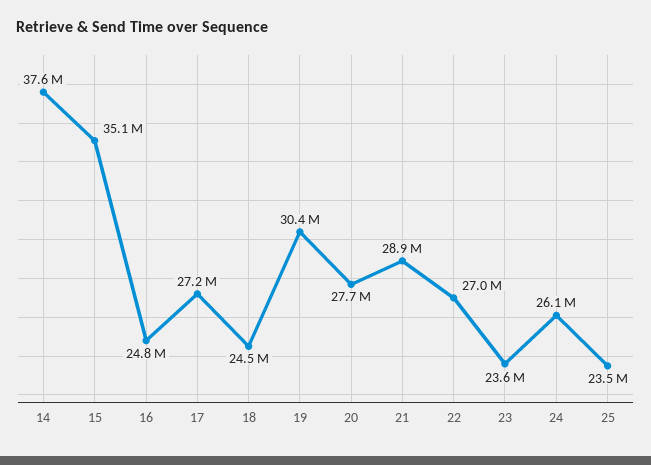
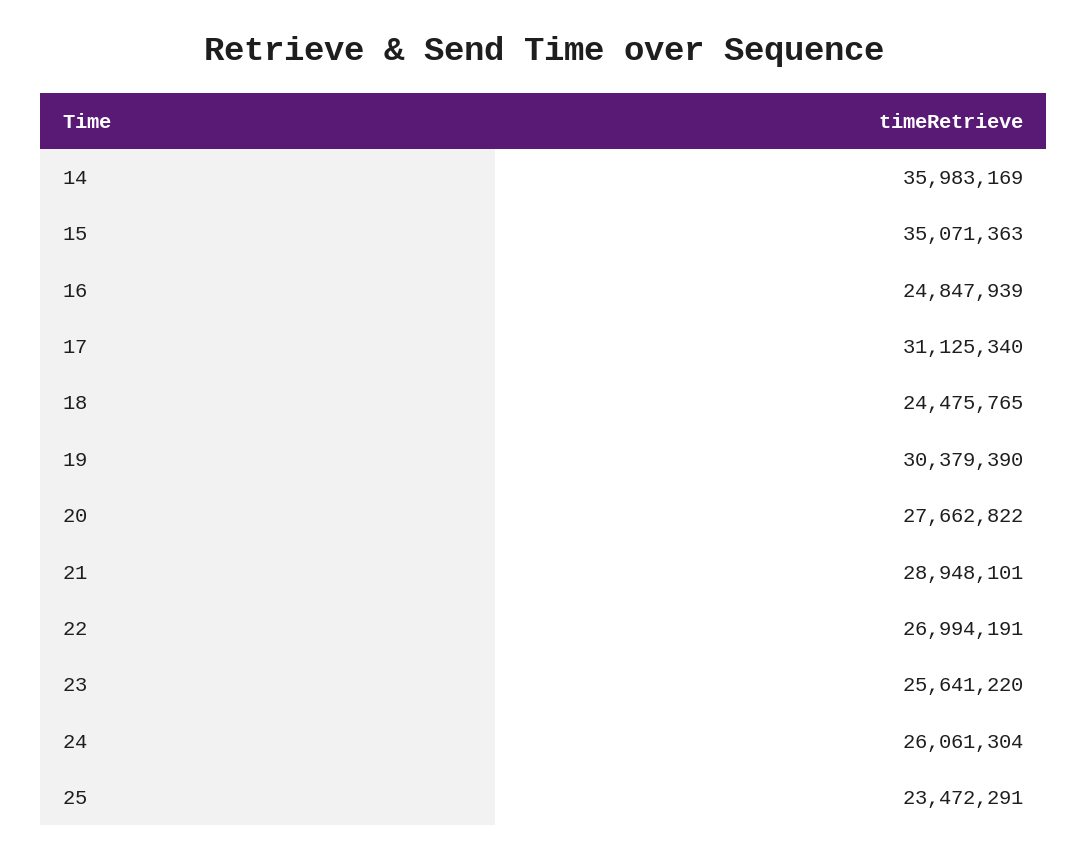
14: 37600000 -> 35983169
17: 27200000 -> 31125340
23: 23600000 -> 25641220

